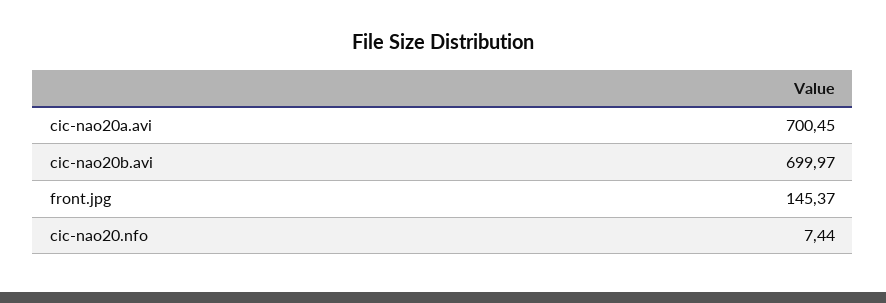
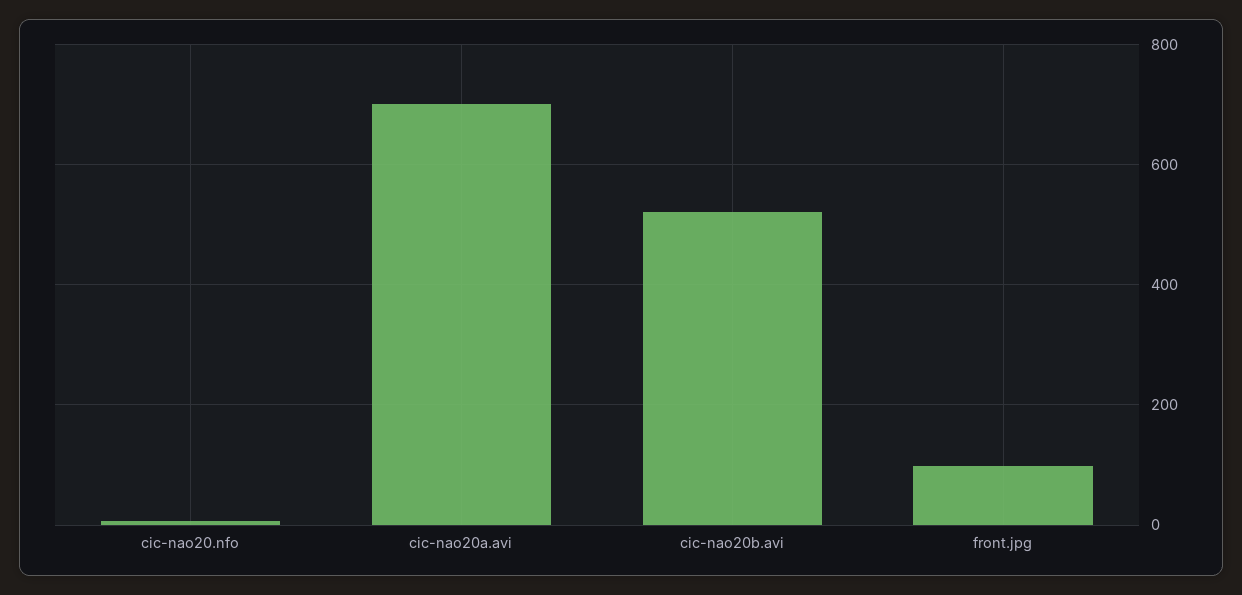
cic-nao20b.avi: 699.97 -> 520
front.jpg: 145.37 -> 100

